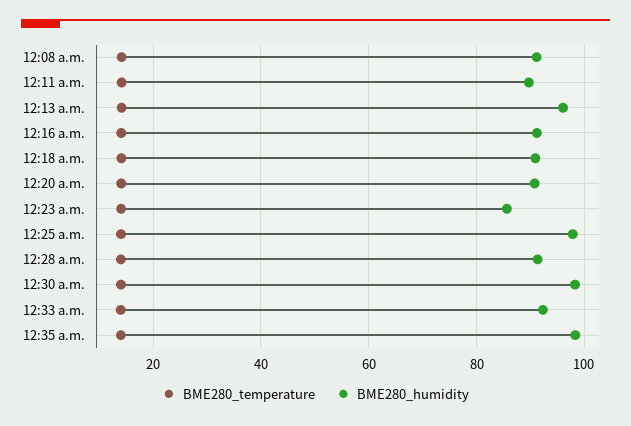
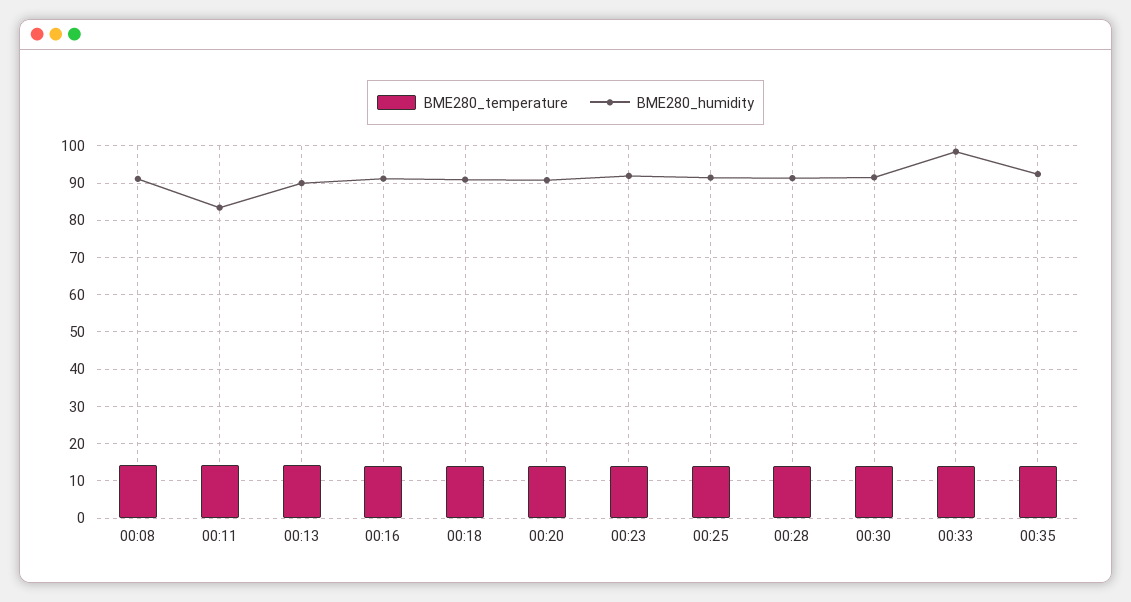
BME280_humidity, 12:11 a.m.: 90 -> 84
BME280_humidity, 12:13 a.m.: 96 -> 90
BME280_humidity, 12:23 a.m.: 86 -> 92
BME280_humidity, 12:25 a.m.: 98 -> 92
BME280_humidity, 12:30 a.m.: 98 -> 92
BME280_humidity, 12:33 a.m.: 92 -> 98
BME280_humidity, 12:35 a.m.: 98 -> 92

